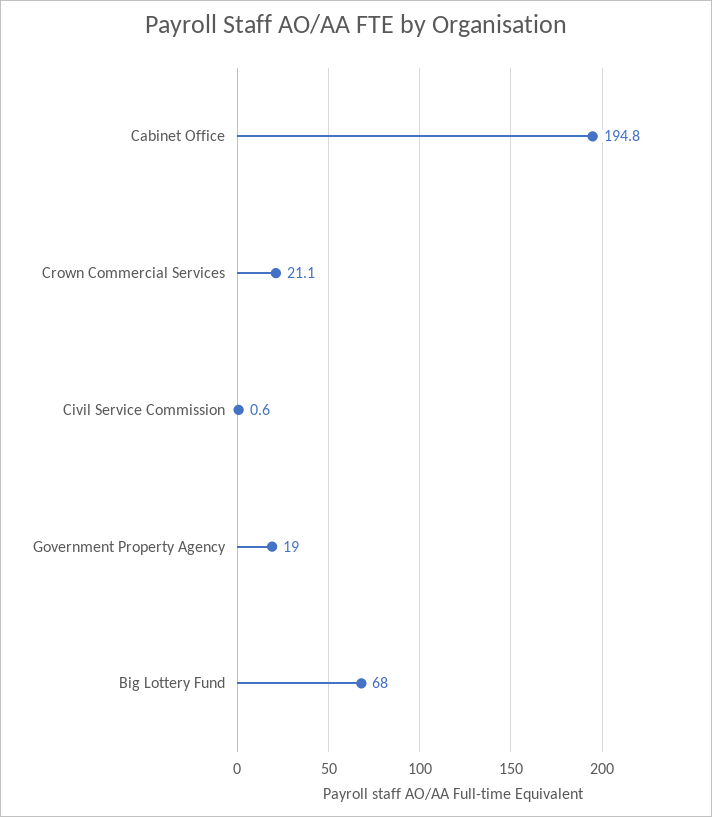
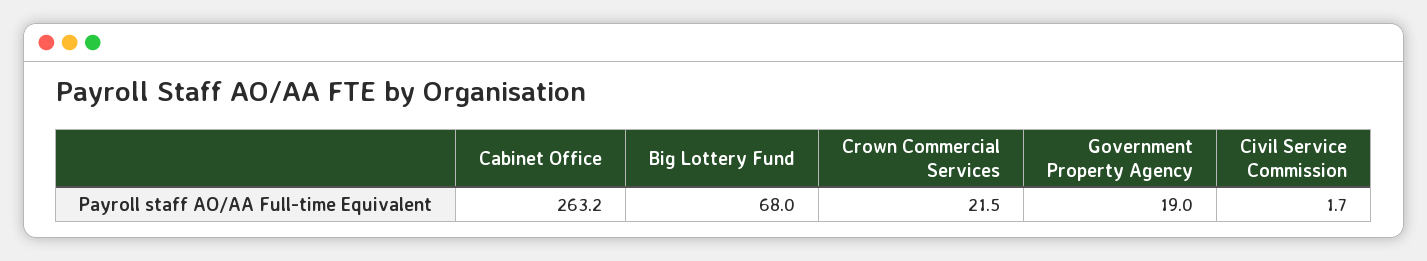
Cabinet Office: 194.8 -> 263.2
Crown Commercial Services: 21.1 -> 21.5
Civil Service Commission: 0.6 -> 1.7

